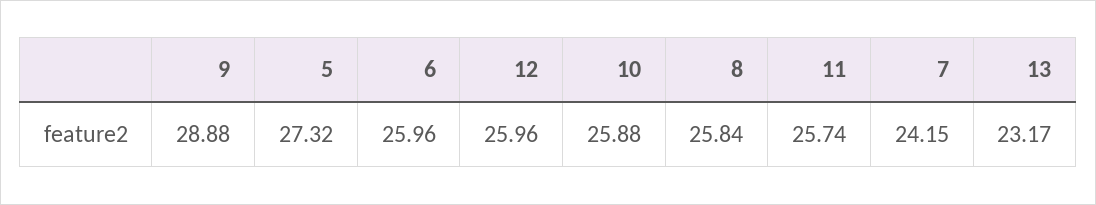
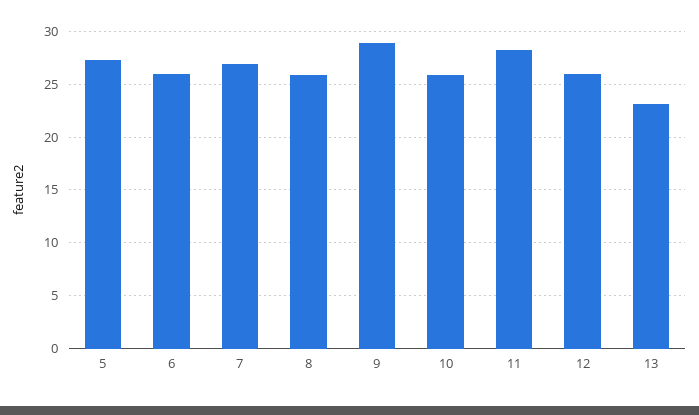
11: 25.74 -> 28
7: 24.15 -> 27

